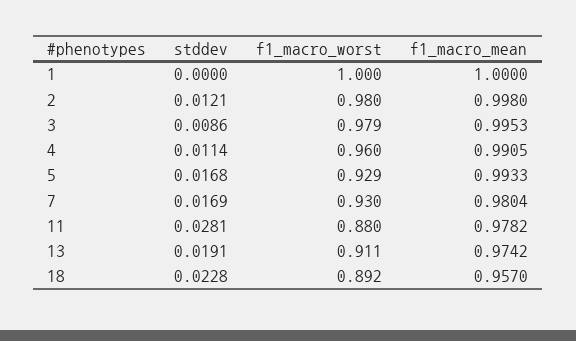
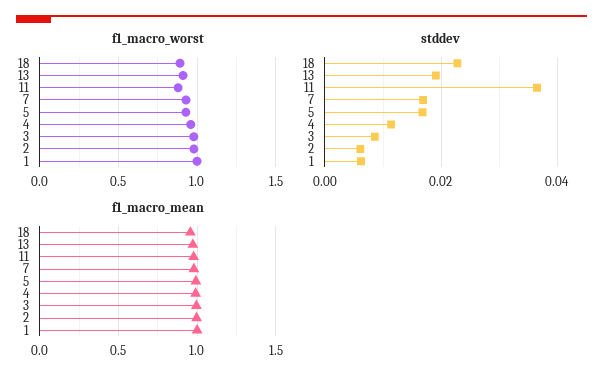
stddev, 1: 0 -> 0.006
stddev, 2: 0.0121 -> 0.006
stddev, 11: 0.0281 -> 0.036

